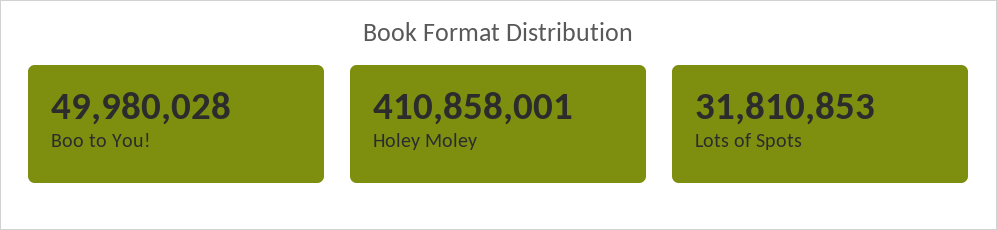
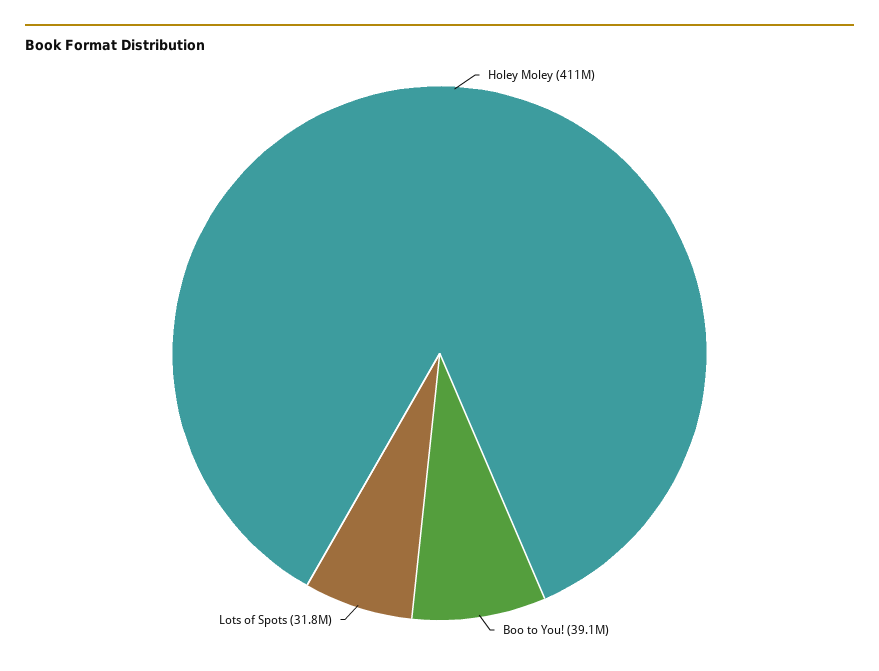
Boo to You!: 49980028 -> 39100000

